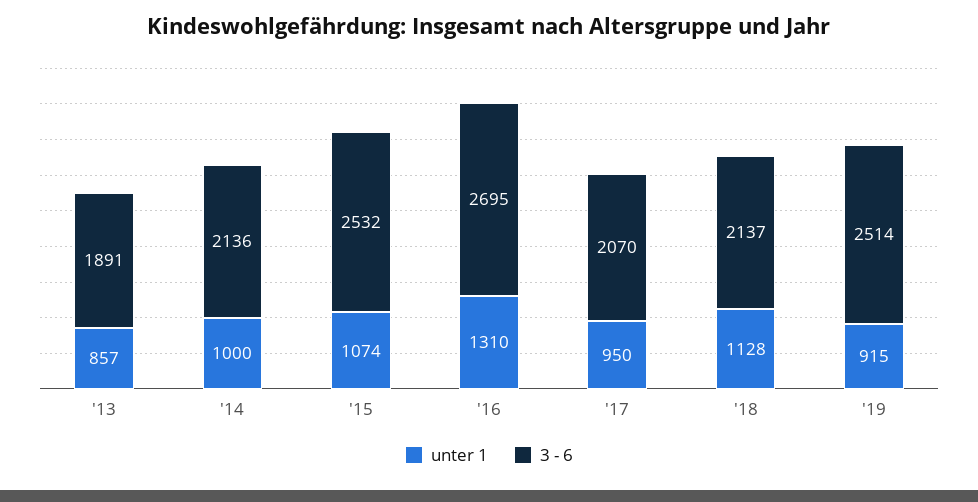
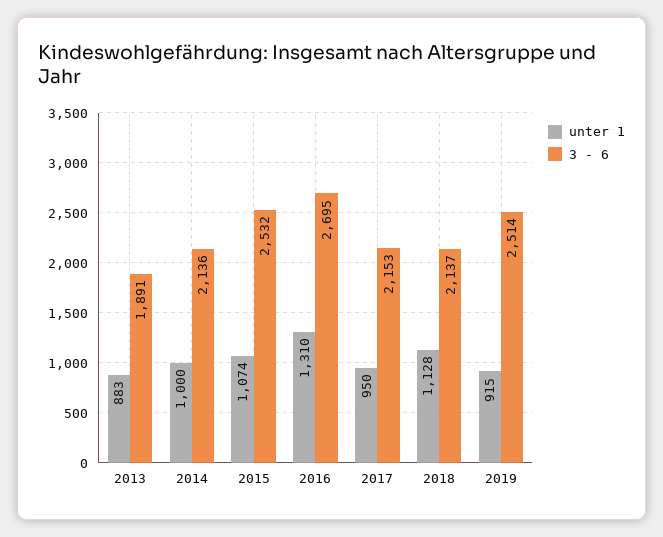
unter 1, '13: 857 -> 883
3 - 6, '17: 2070 -> 2153

